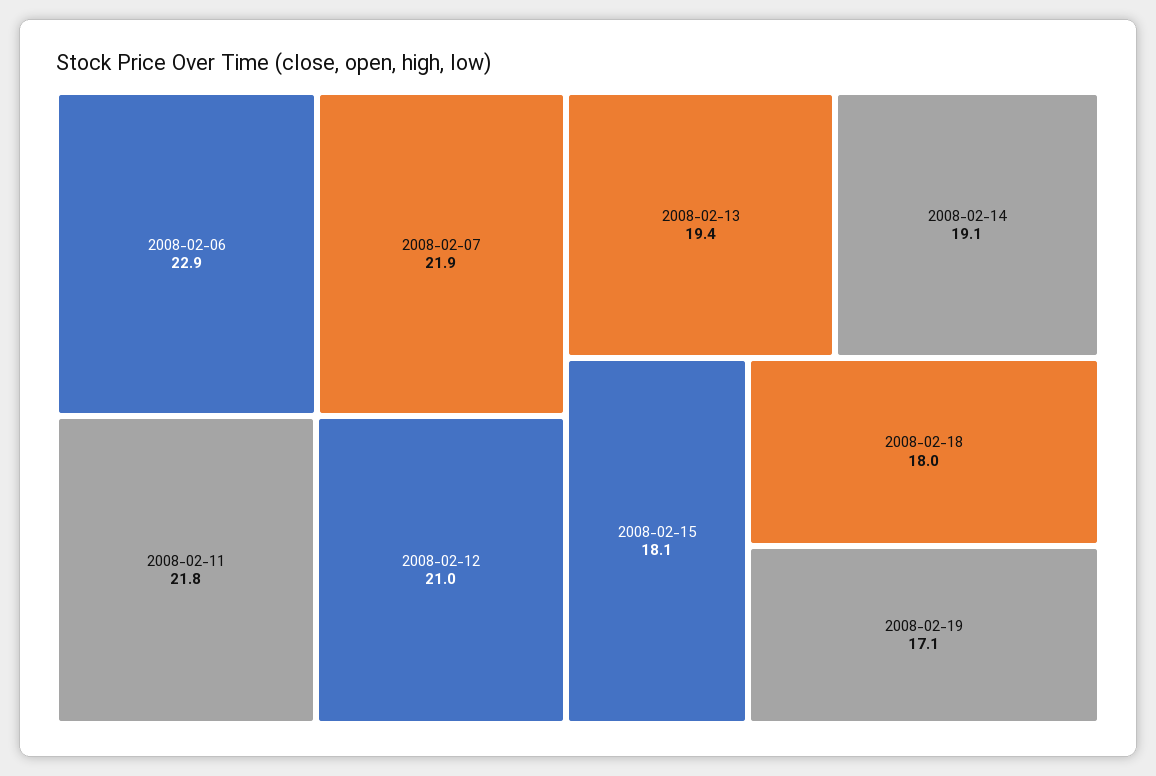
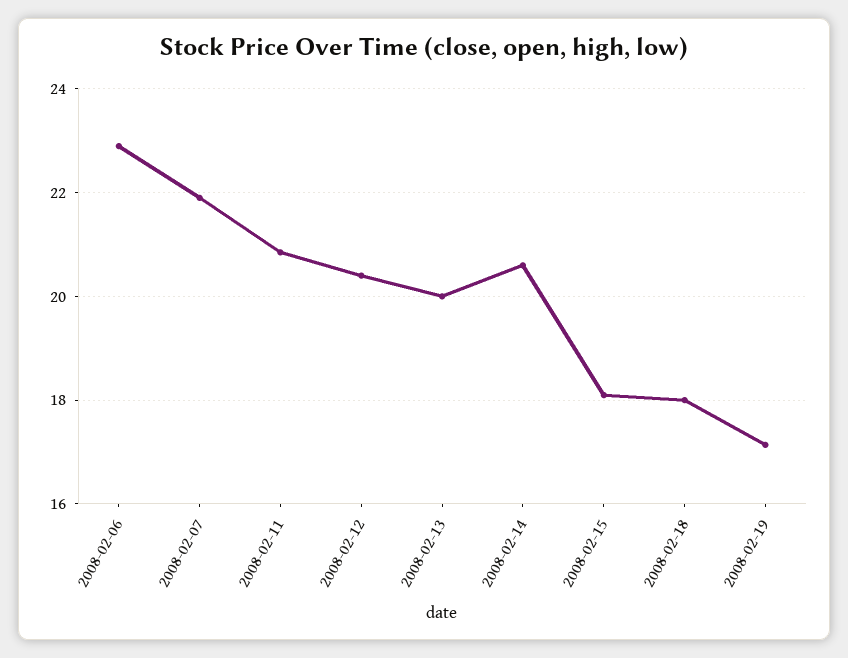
2008-02-11: 21.8 -> 20.8
2008-02-12: 21 -> 20.4
2008-02-13: 19.4 -> 20
2008-02-14: 19.1 -> 20.6

